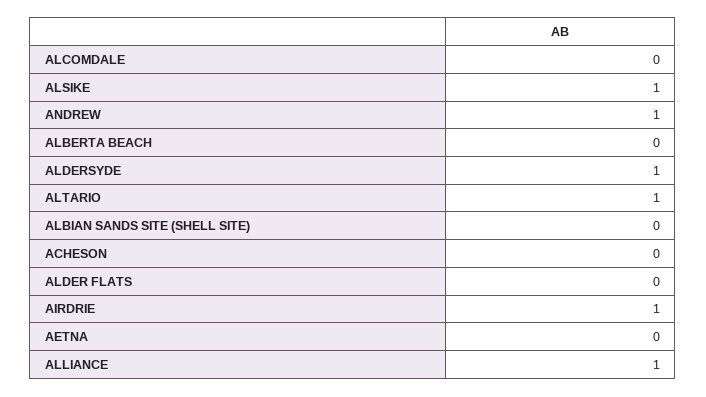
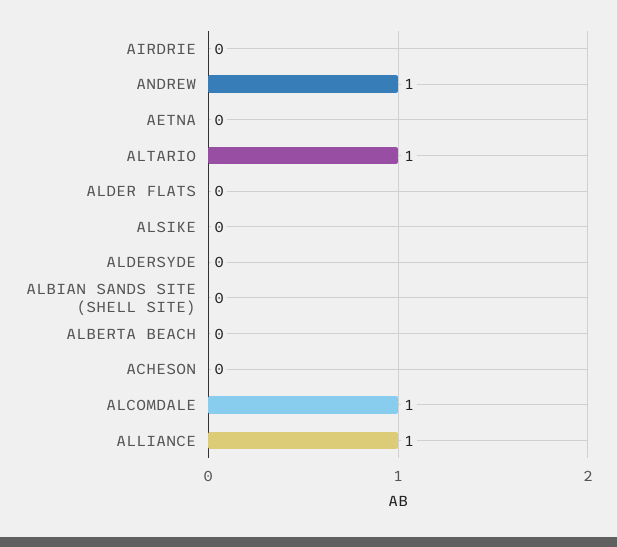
ALCOMDALE: 0 -> 1
ALSIKE: 1 -> 0
ALDERSYDE: 1 -> 0
AIRDRIE: 1 -> 0

